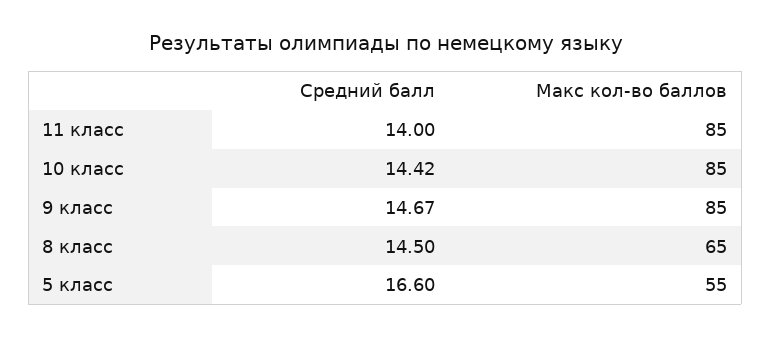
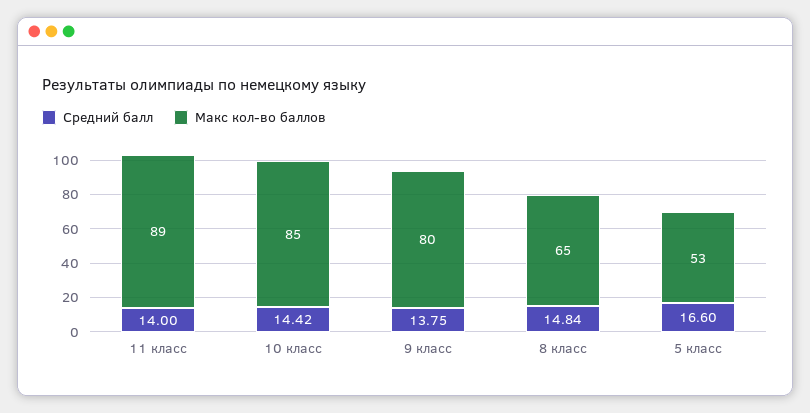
Макс кол-во баллов, 11 класс: 85 -> 89
Средний балл, 9 класс: 14.67 -> 13.75
Макс кол-во баллов, 9 класс: 85 -> 80
Средний балл, 8 класс: 14.5 -> 14.84
Макс кол-во баллов, 5 класс: 55 -> 53

